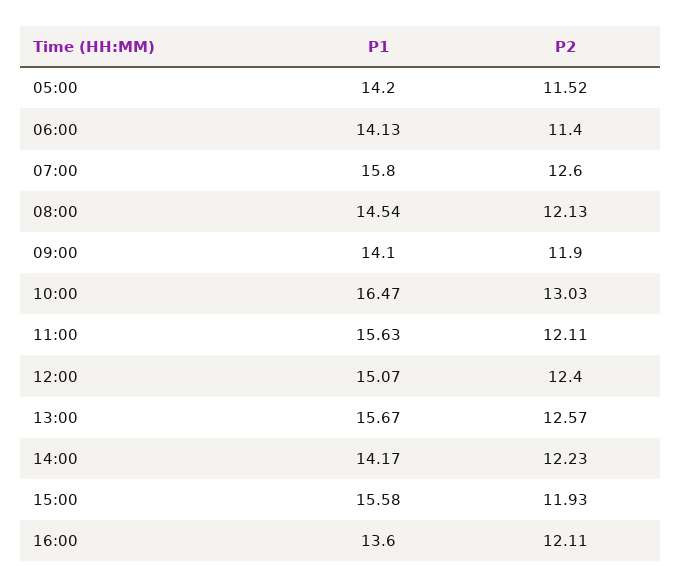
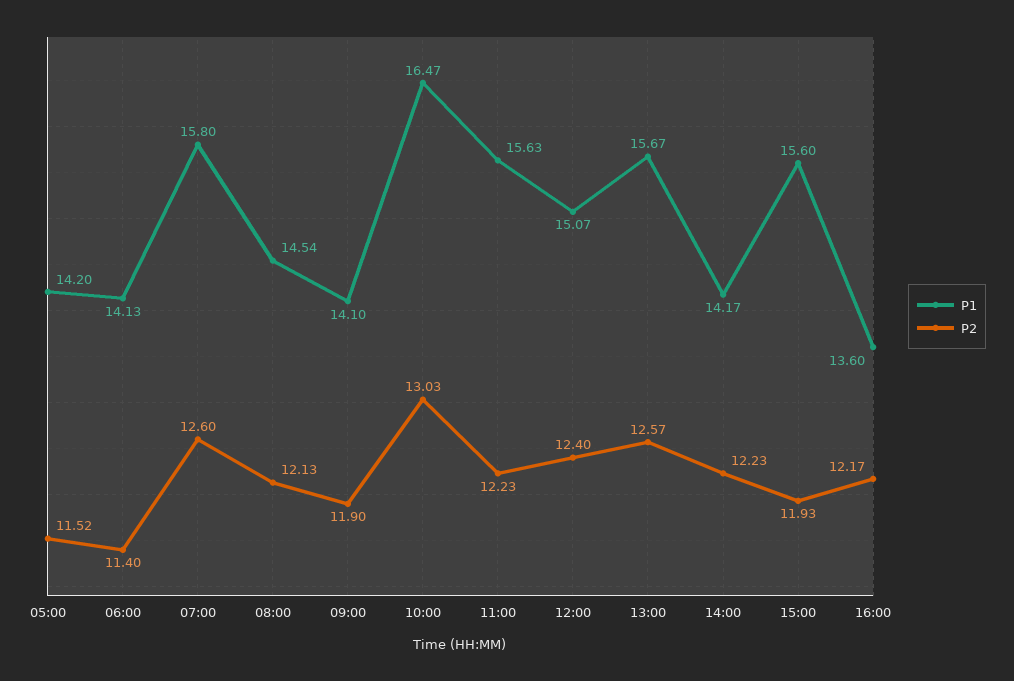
P2, 11:00: 12.11 -> 12.23
P1, 15:00: 15.58 -> 15.6
P2, 16:00: 12.11 -> 12.17

